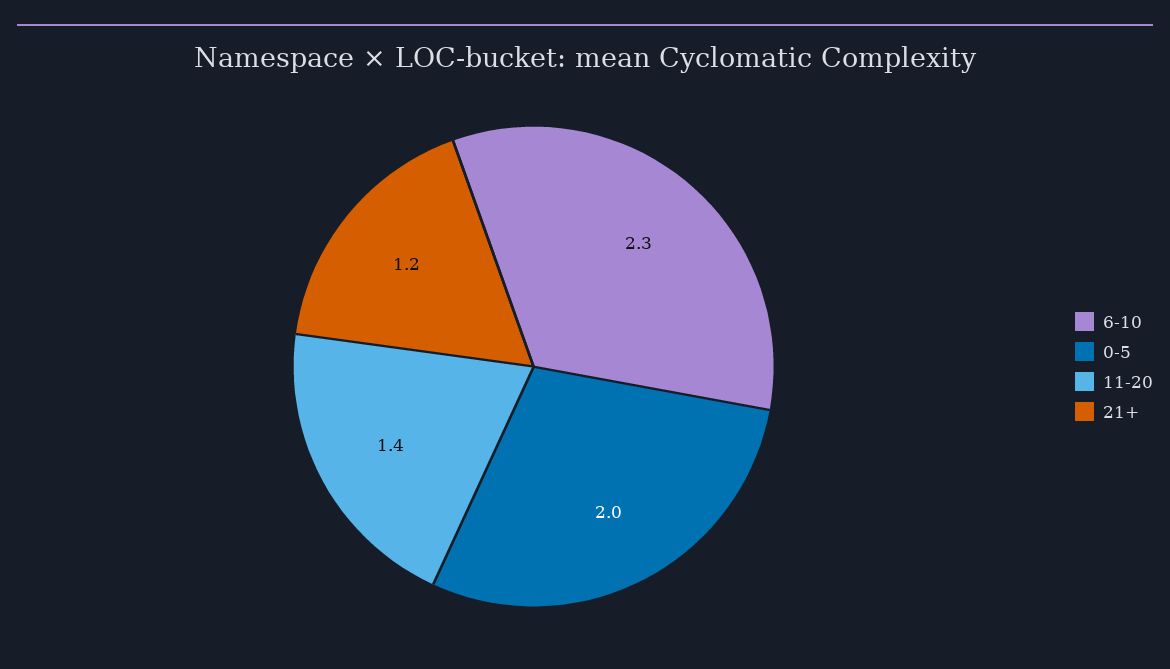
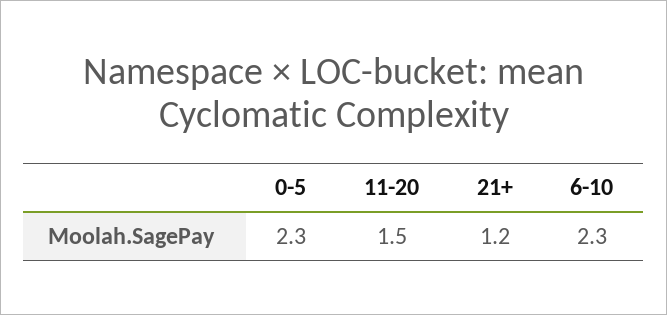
0-5: 2 -> 2.3
11-20: 1.4 -> 1.5

